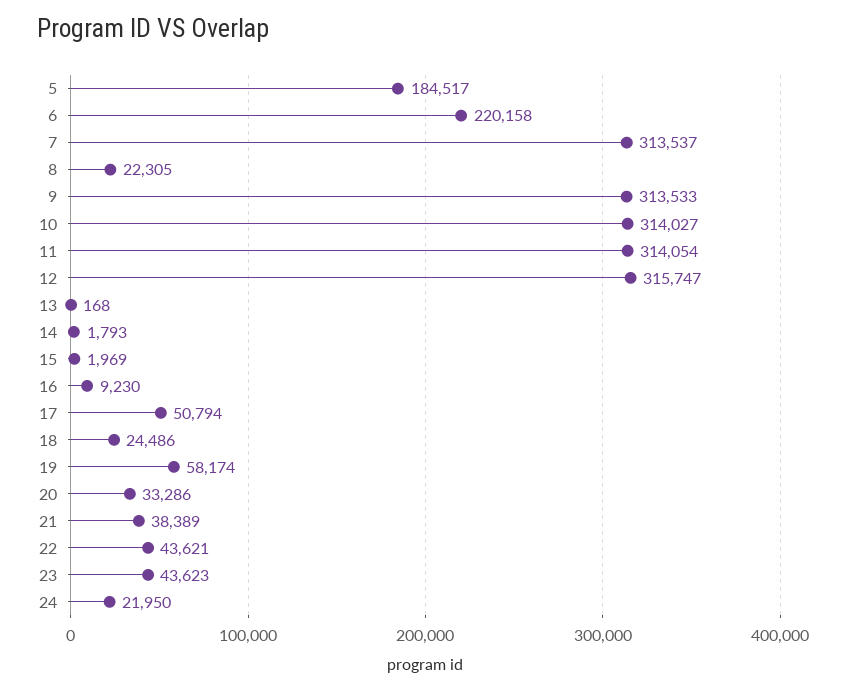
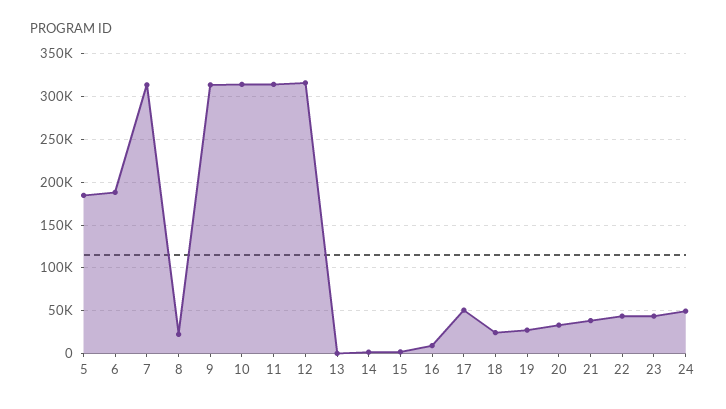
6: 220158 -> 190000
19: 58174 -> 30000
24: 21950 -> 50000

